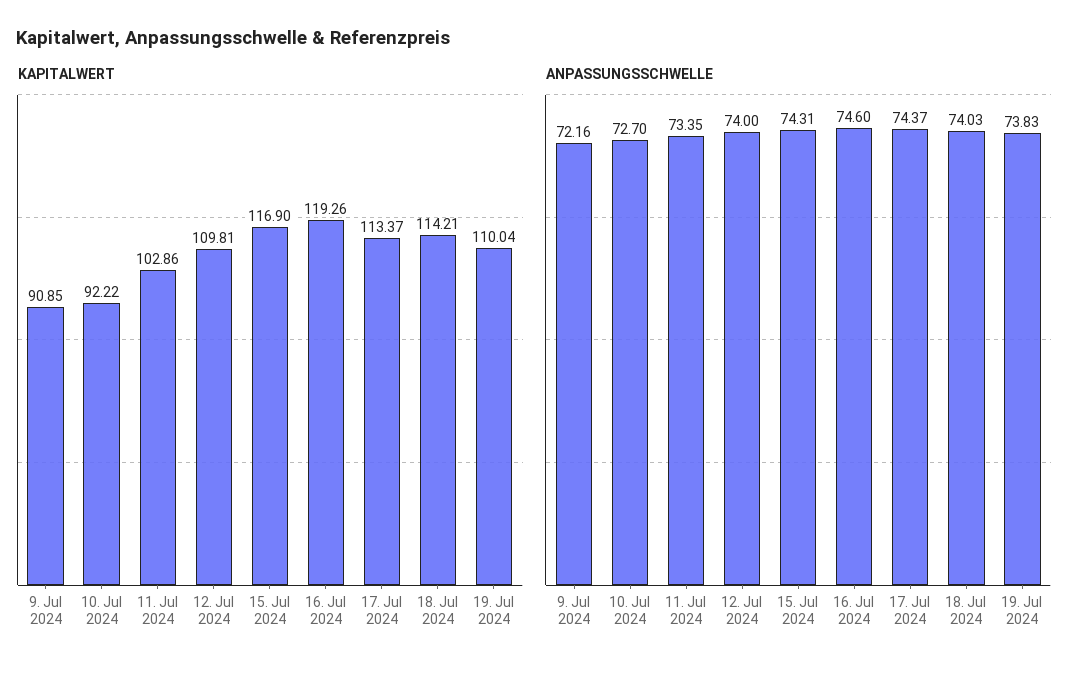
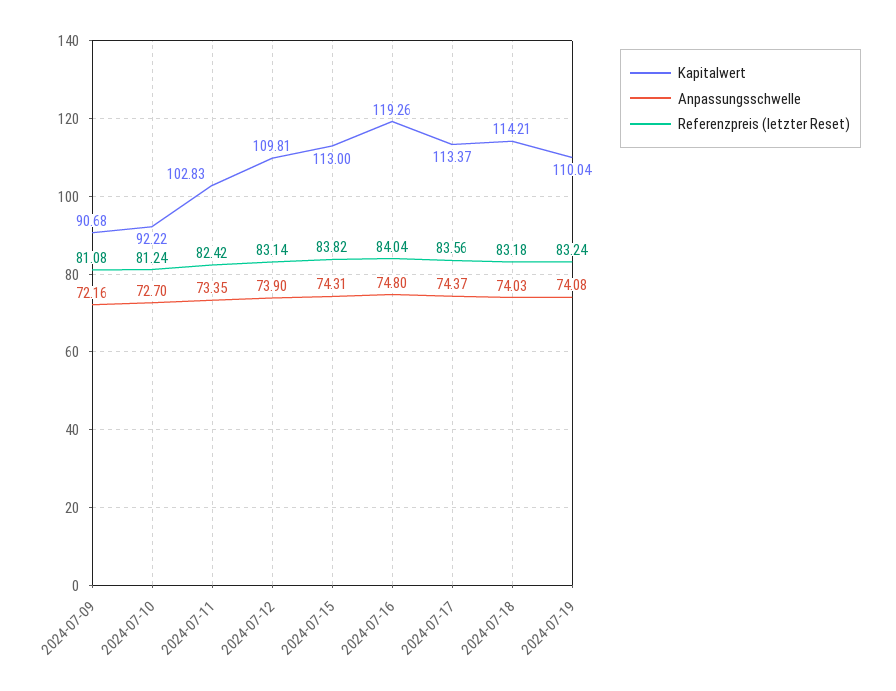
KAPITALWERT, 9. Jul 2024: 90.85 -> 90.68
KAPITALWERT, 11. Jul 2024: 102.86 -> 102.83
KAPITALWERT, 15. Jul 2024: 116.9 -> 113
ANPASSUNGSSCHWELLE, 12. Jul 2024: 74 -> 73.9
ANPASSUNGSSCHWELLE, 16. Jul 2024: 74.6 -> 74.8
ANPASSUNGSSCHWELLE, 19. Jul 2024: 73.83 -> 74.08
Referenzpreis (letzter Reset), 9. Jul 2024: none -> 81.08
Referenzpreis (letzter Reset), 10. Jul 2024: none -> 81.24
Referenzpreis (letzter Reset), 11. Jul 2024: none -> 82.42
Referenzpreis (letzter Reset), 12. Jul 2024: none -> 83.14
Referenzpreis (letzter Reset), 15. Jul 2024: none -> 83.82
Referenzpreis (letzter Reset), 16. Jul 2024: none -> 84.04
Referenzpreis (letzter Reset), 17. Jul 2024: none -> 83.56
Referenzpreis (letzter Reset), 18. Jul 2024: none -> 83.18
Referenzpreis (letzter Reset), 19. Jul 2024: none -> 83.24

